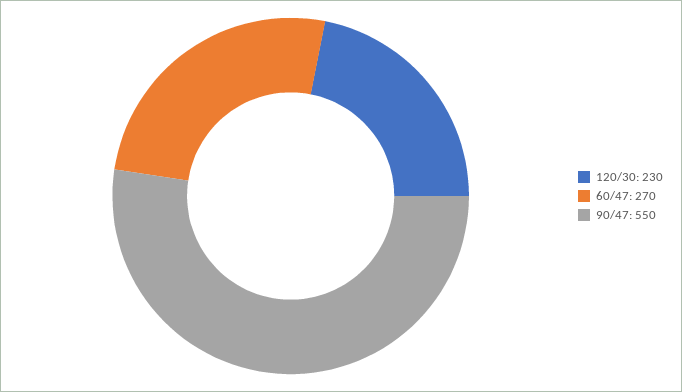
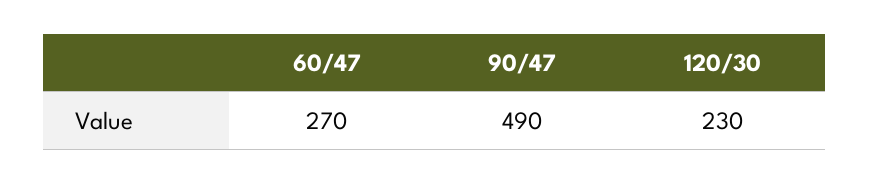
90/47: 550 -> 490

